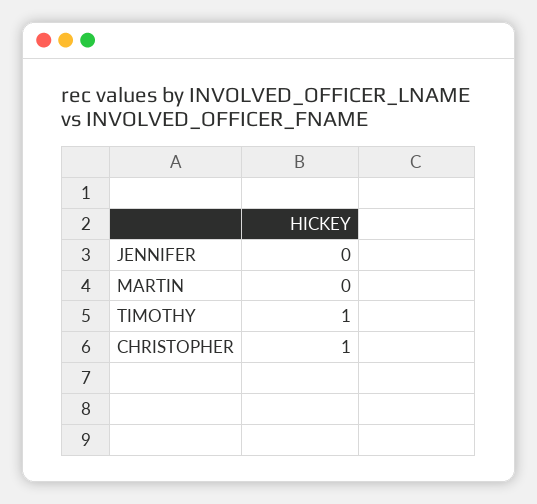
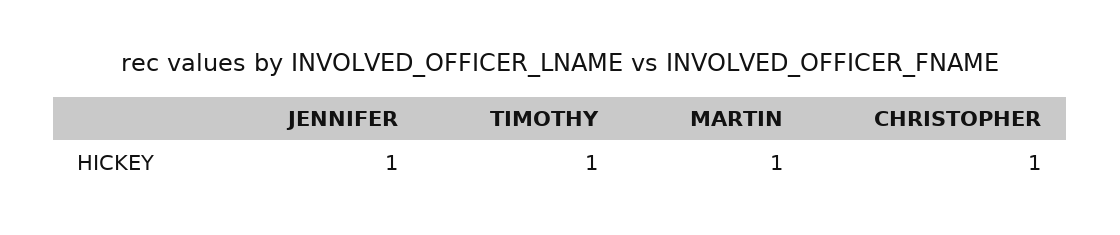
JENNIFER: 0 -> 1
MARTIN: 0 -> 1

